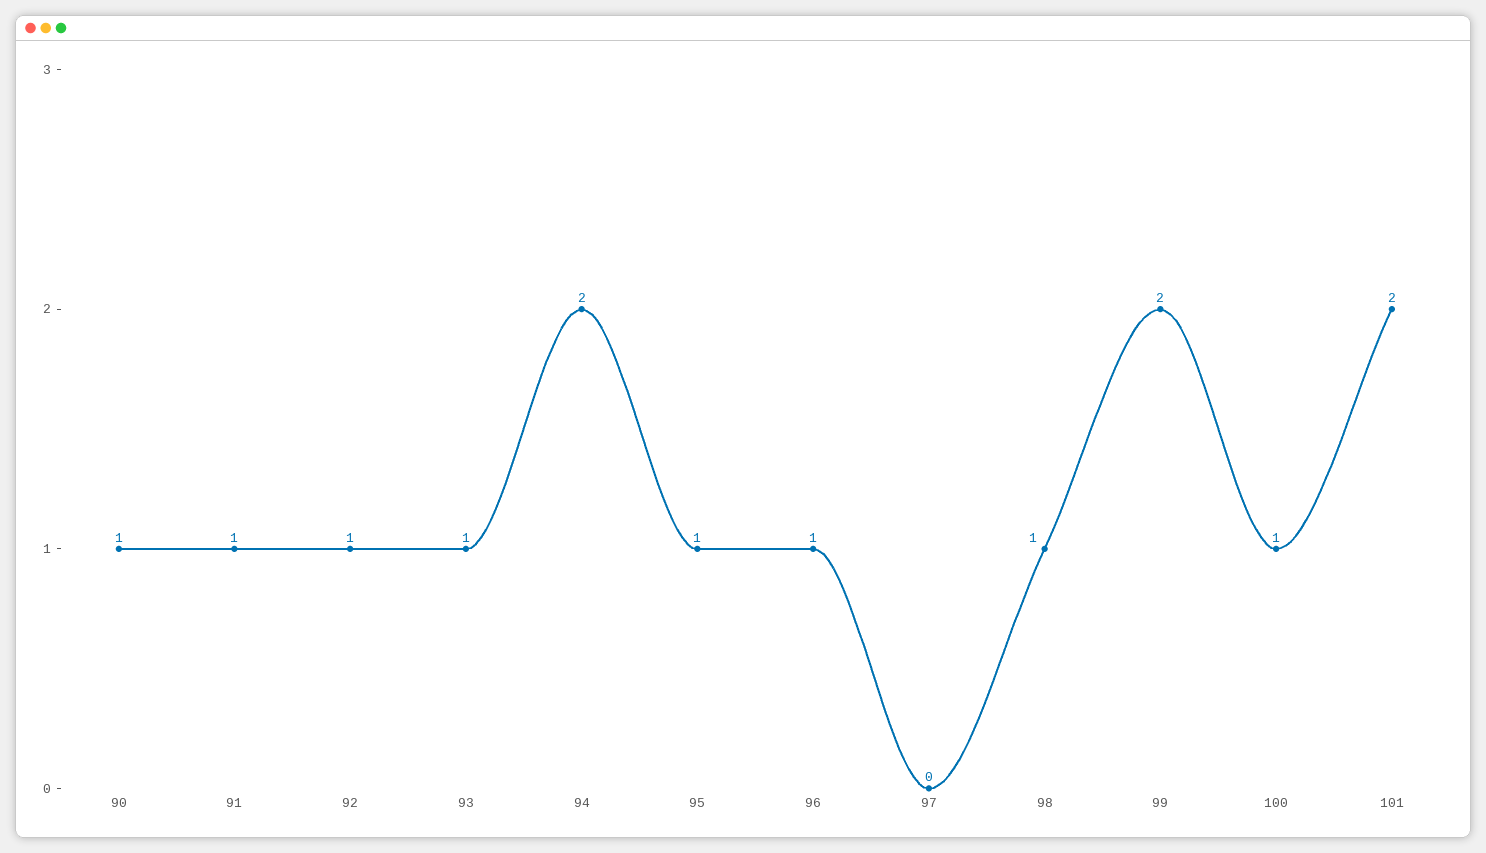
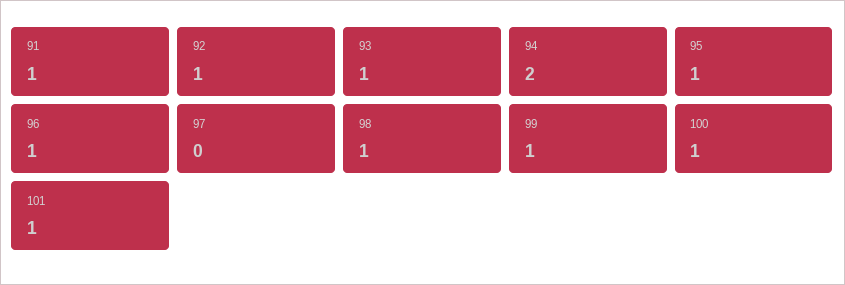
90: 1 -> none
99: 2 -> 1
101: 2 -> 1

